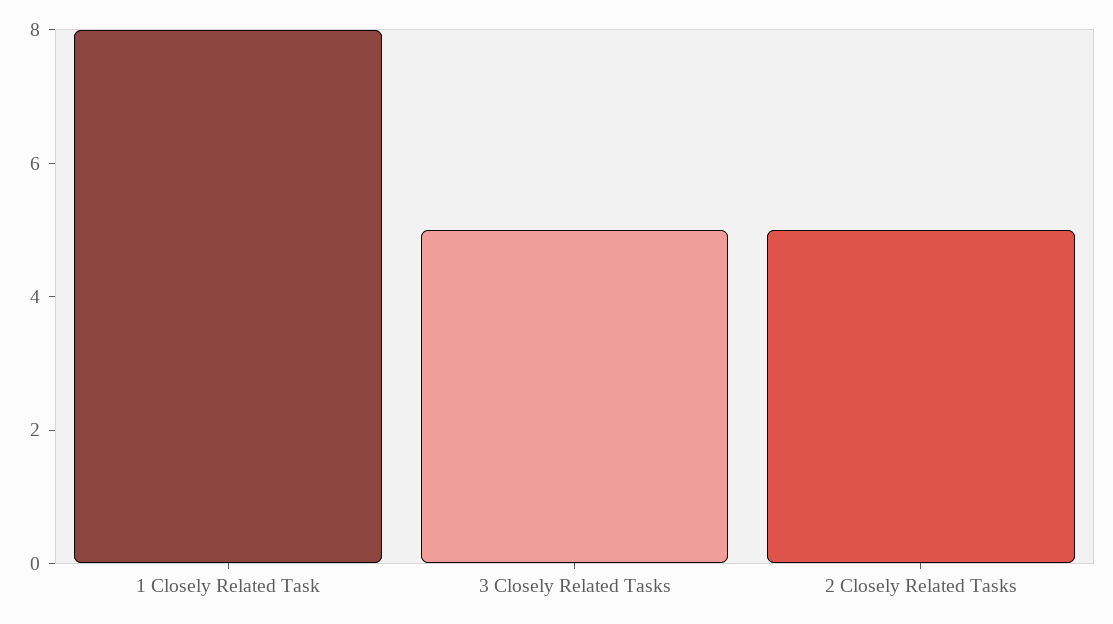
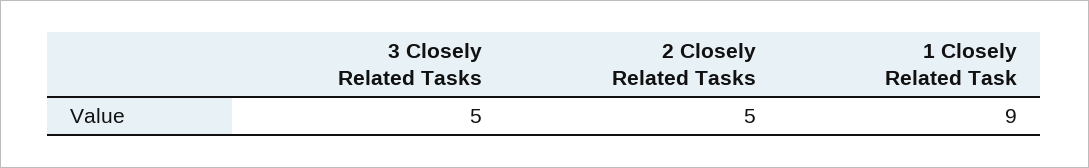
1 Closely Related Task: 8 -> 9

